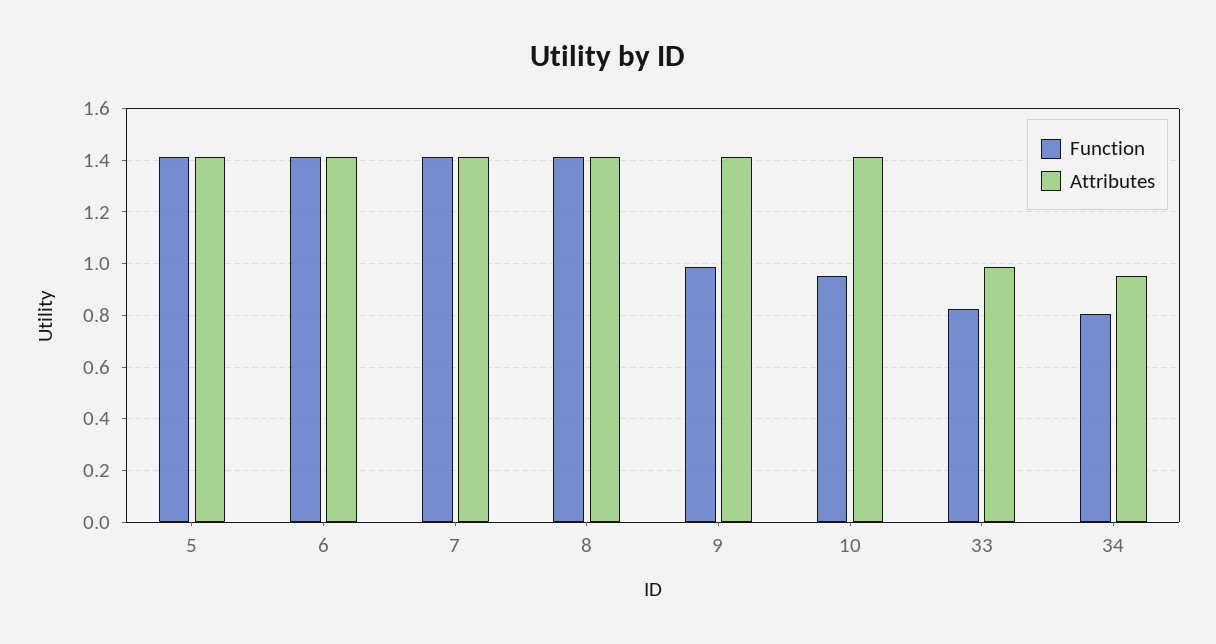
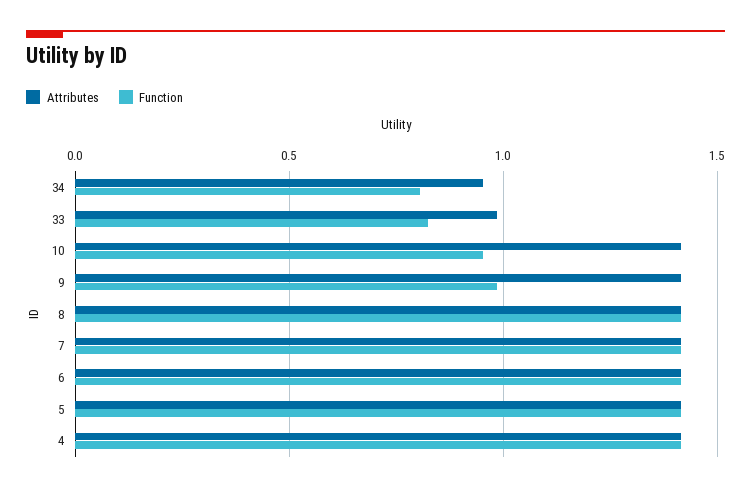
Attributes, 4: none -> 1.4
Function, 4: none -> 1.4

